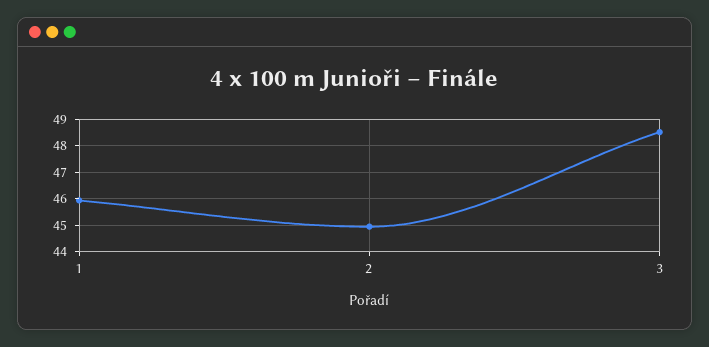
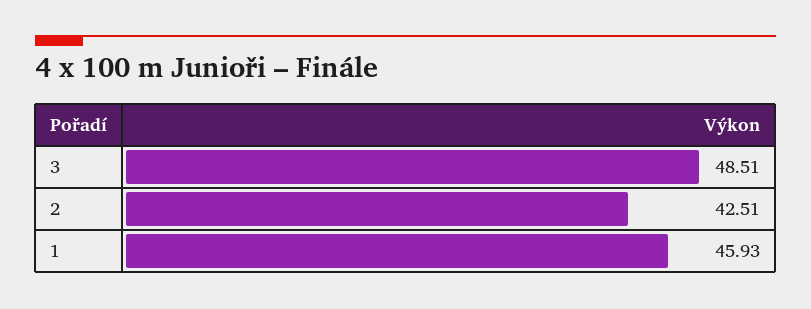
2: 45 -> 42.51

